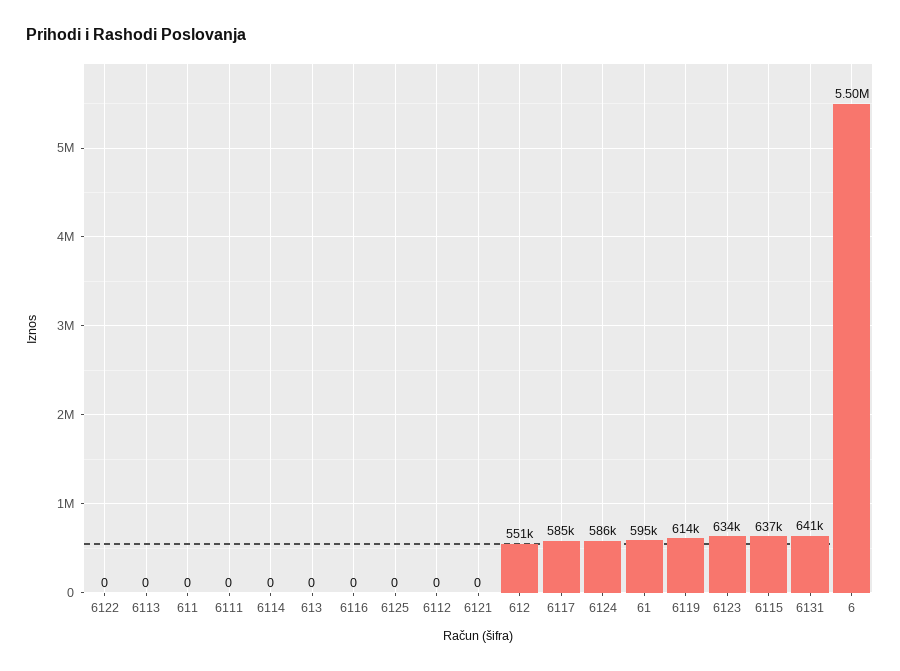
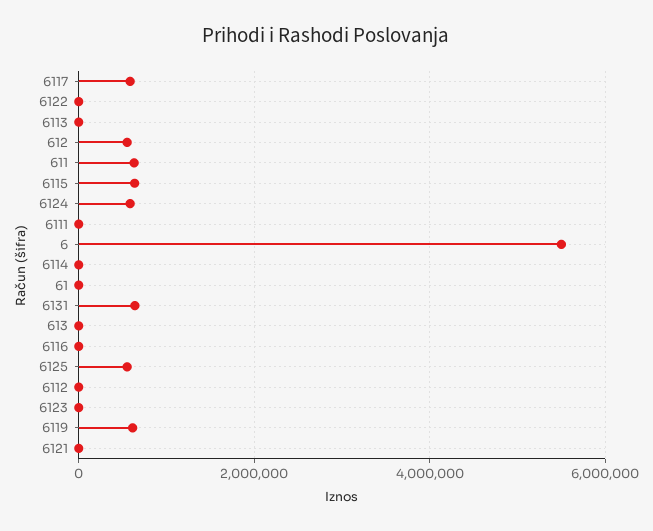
611: 0 -> 600000
6125: 0 -> 600000
61: 595000 -> 0
6123: 634000 -> 0

